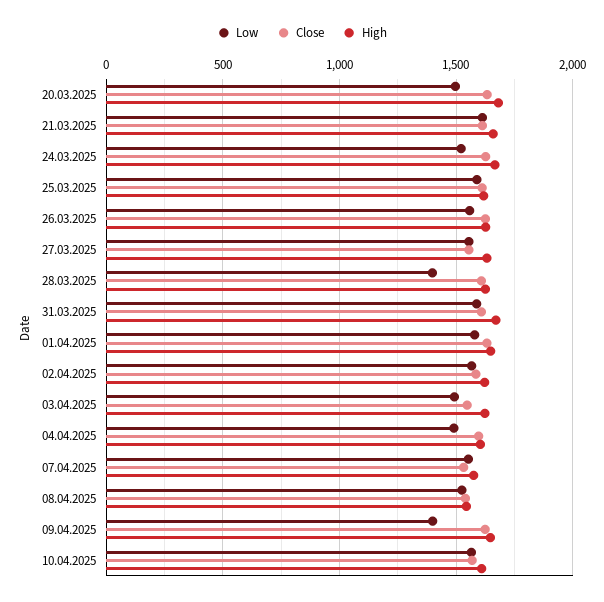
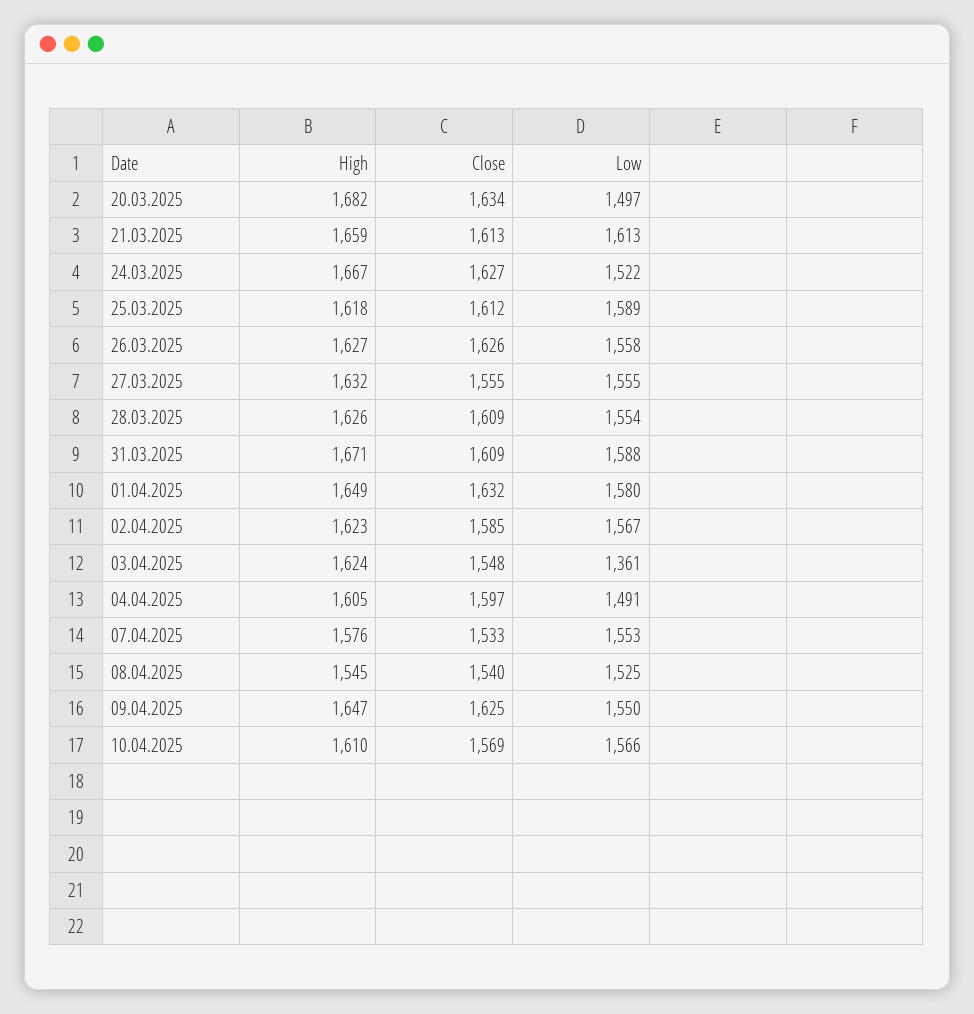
Low, 28.03.2025: 1400 -> 1554
Low, 03.04.2025: 1500 -> 1361
Low, 09.04.2025: 1400 -> 1550

